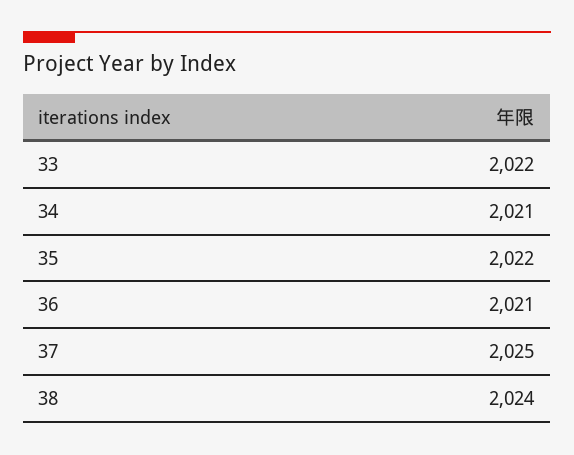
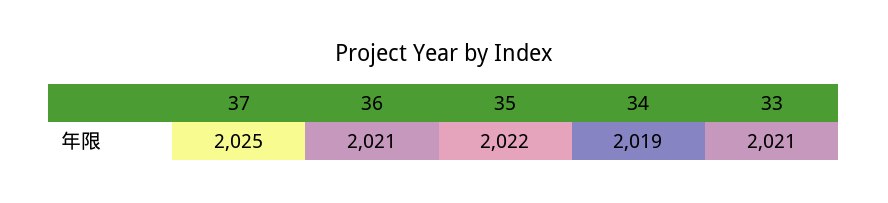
33: 2022 -> 2021
34: 2021 -> 2019
38: 2024 -> none

